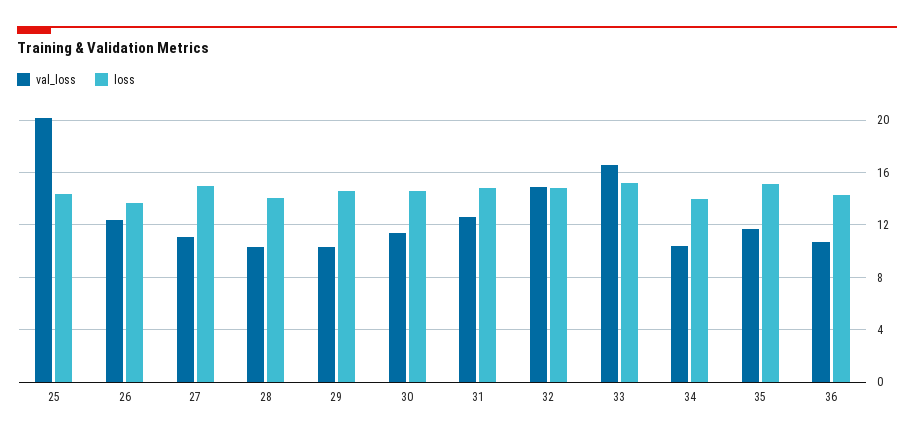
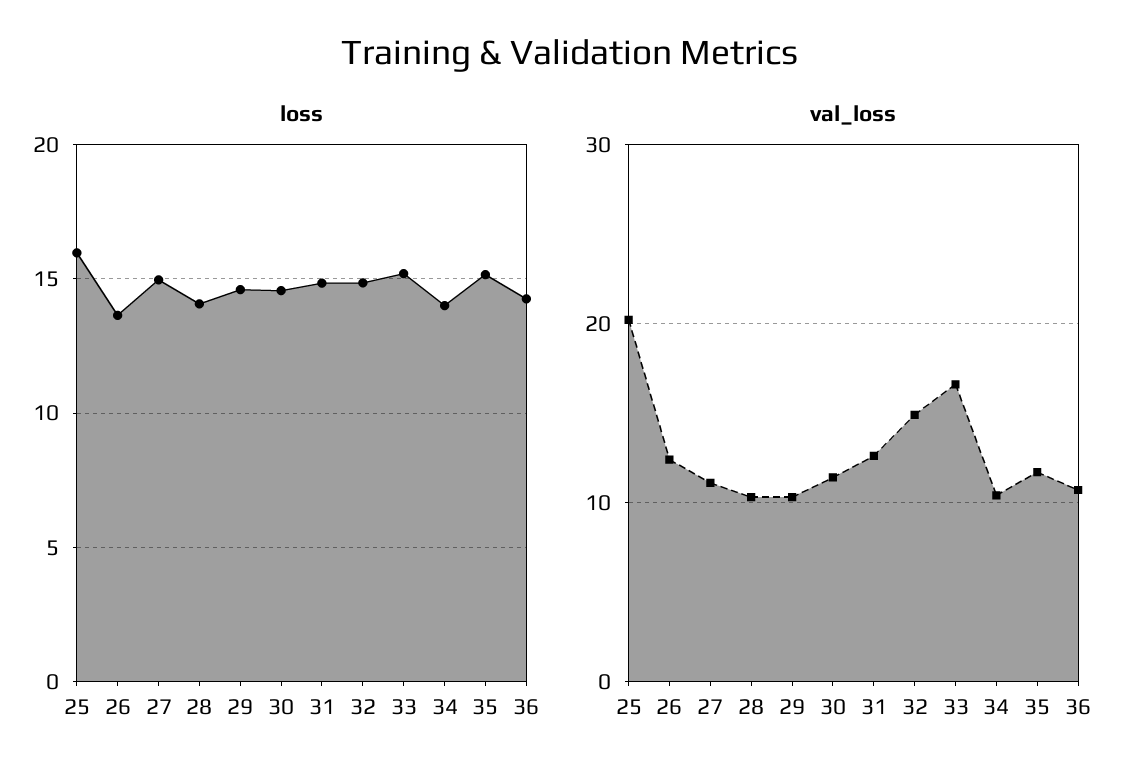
loss, 25: 14.5 -> 16

